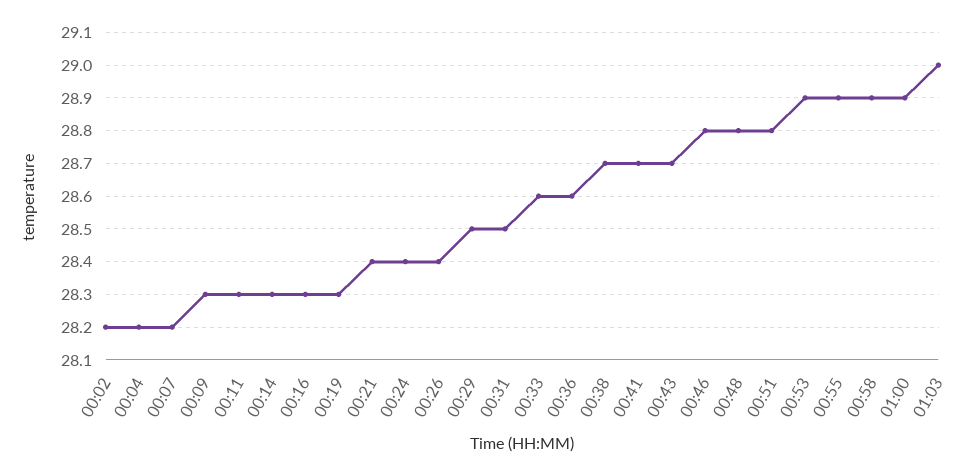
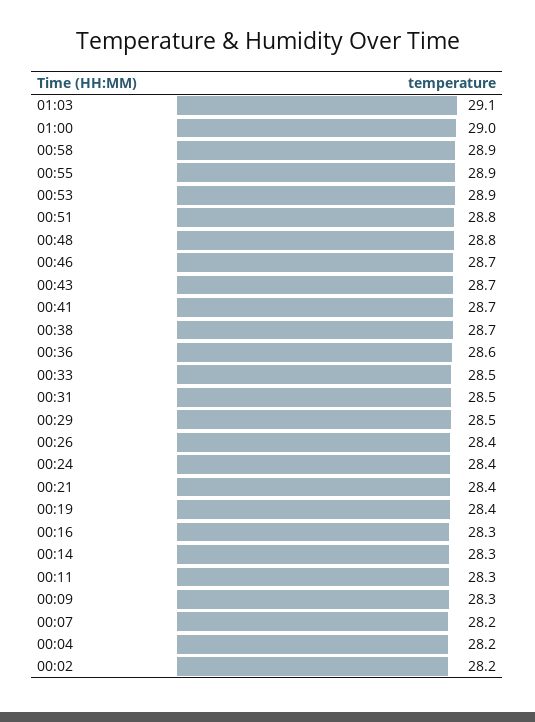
00:19: 28.3 -> 28.4
00:33: 28.6 -> 28.5
00:46: 28.8 -> 28.7
01:00: 28.9 -> 29
01:03: 29 -> 29.1

